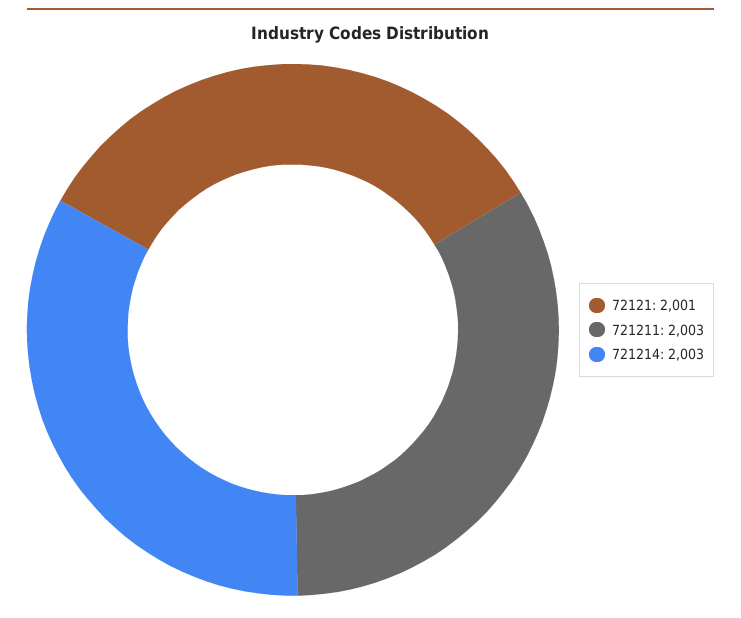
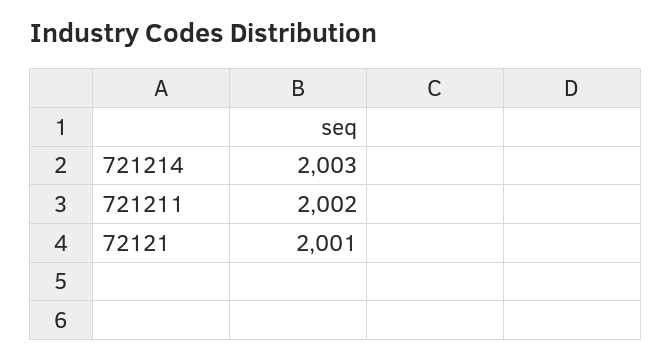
721211: 2003 -> 2002

